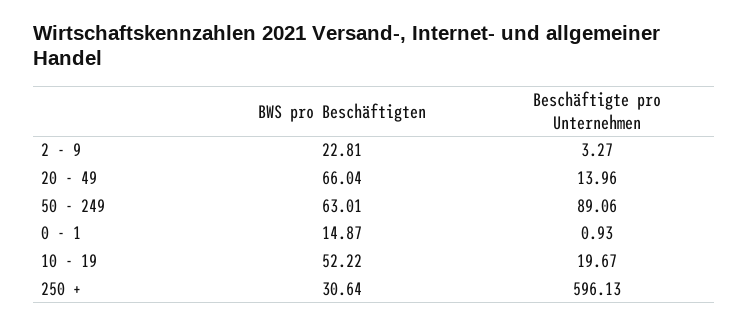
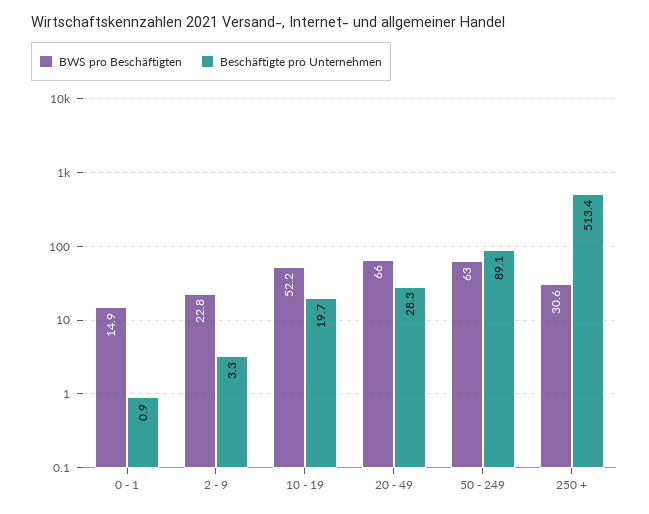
Beschäftigte pro Unternehmen, 20 - 49: 13.96 -> 28.3
Beschäftigte pro Unternehmen, 250 +: 596.13 -> 513.4

